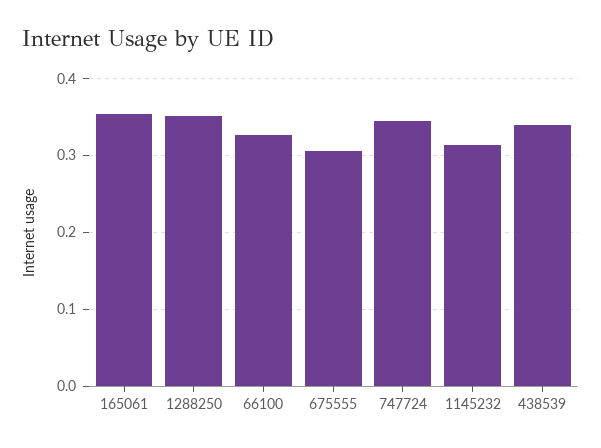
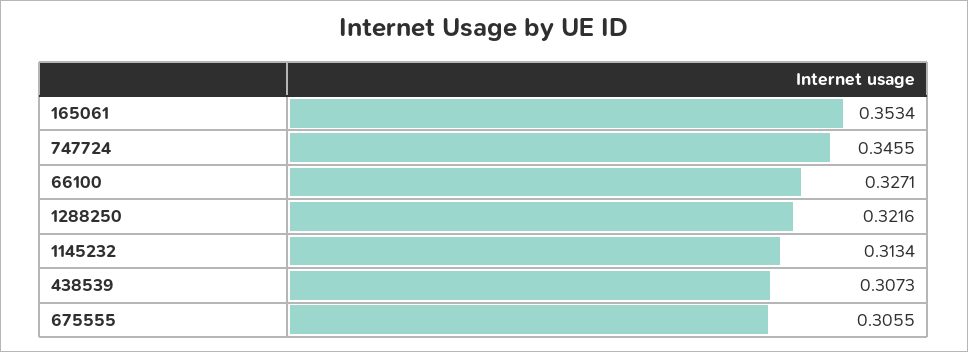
1288250: 0.35 -> 0.3216
438539: 0.34 -> 0.3073

